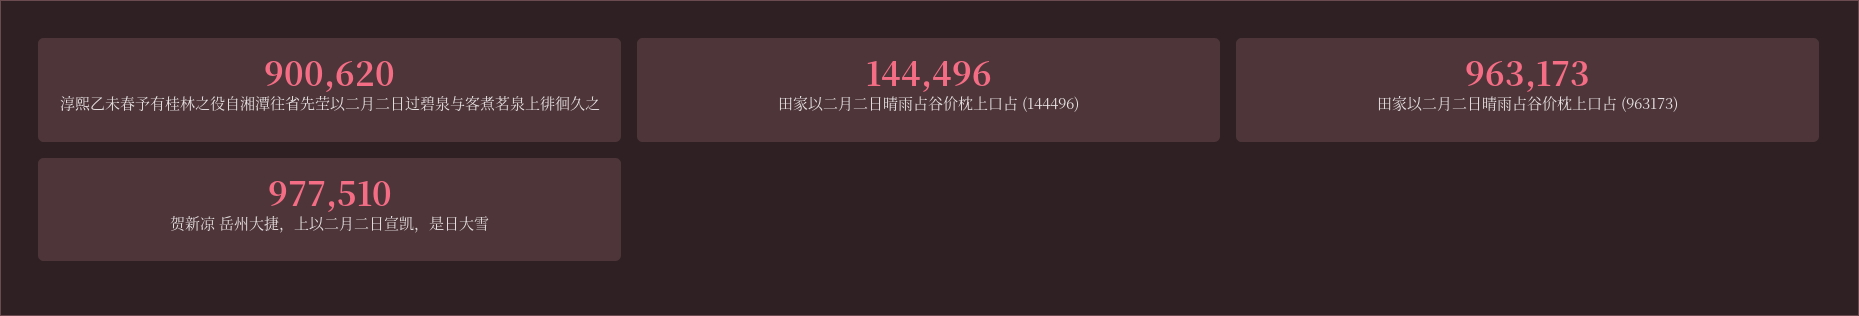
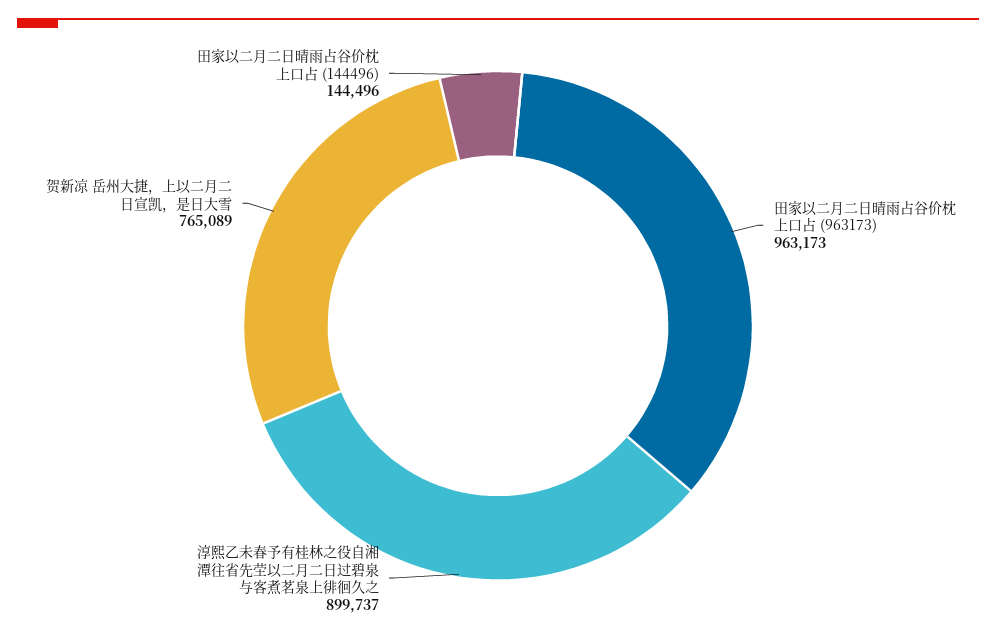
淳熙乙未春予有桂林之役自湘潭往省先茔以二月二日过碧泉与客煮茗泉上徘徊久之: 900620 -> 899737
贺新凉 岳州大捷，上以二月二日宣凯，是日大雪: 977510 -> 765089

